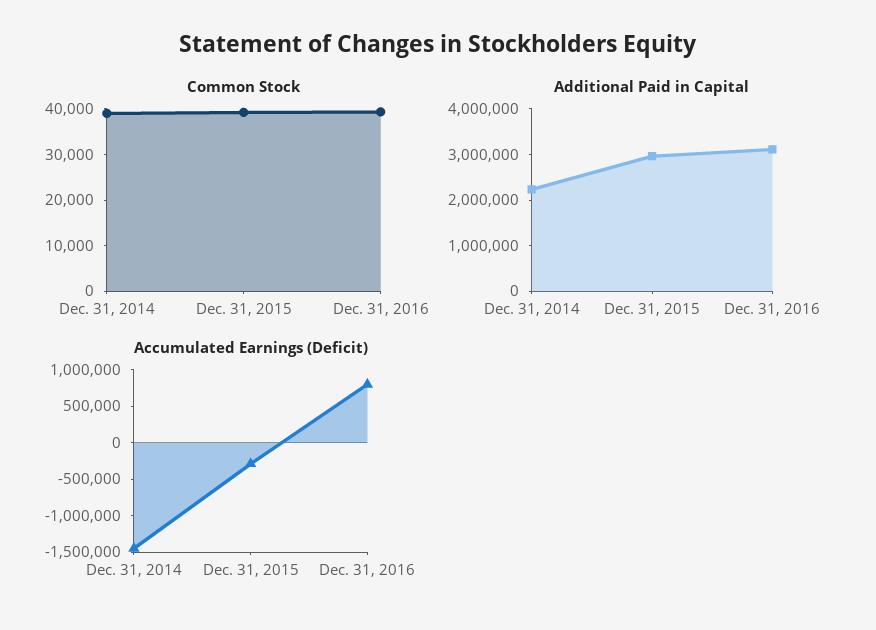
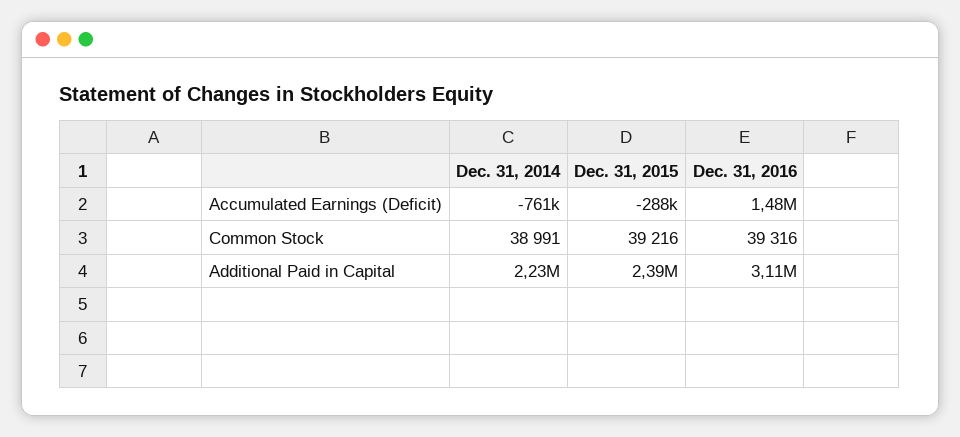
Additional Paid in Capital, Dec. 31, 2015: 3000000 -> 2390000
Accumulated Earnings (Deficit), Dec. 31, 2014: -1500000 -> -761000
Accumulated Earnings (Deficit), Dec. 31, 2016: 750000 -> 1480000

